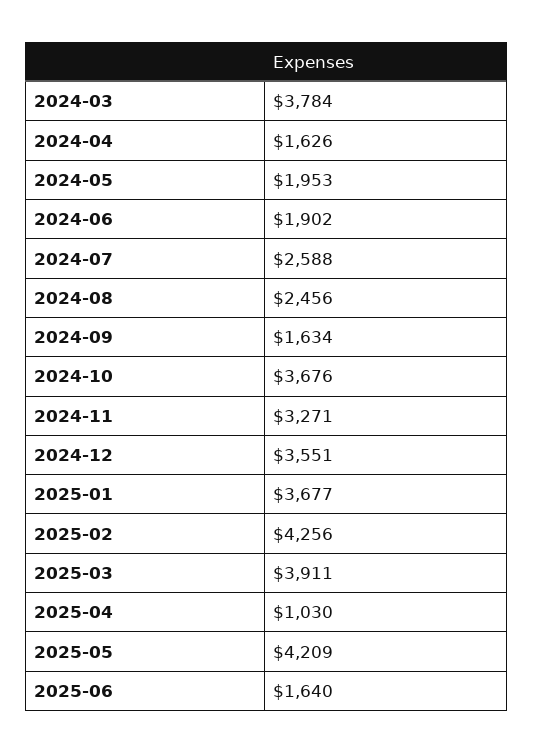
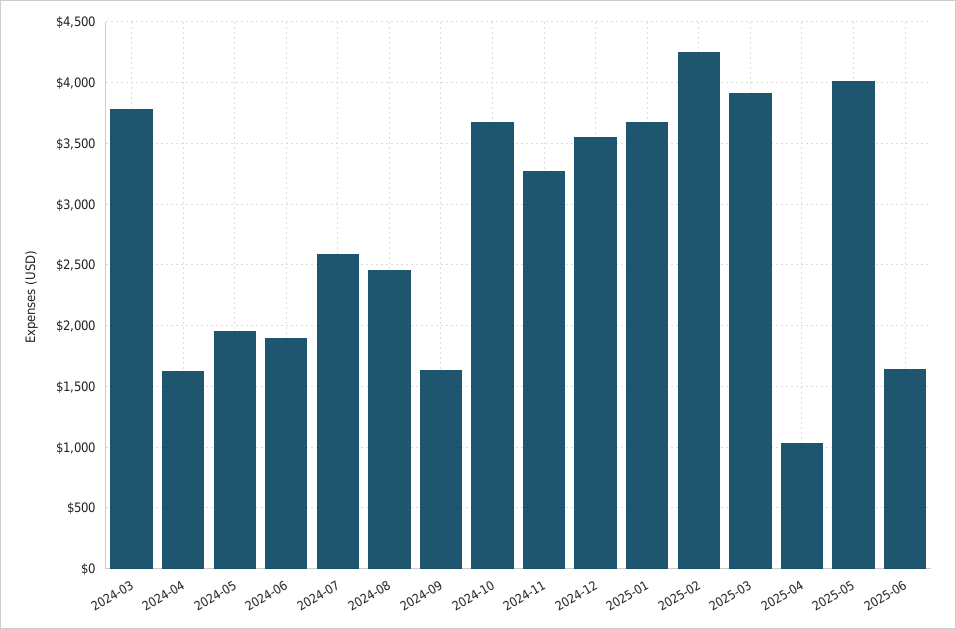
2025-05: 4209 -> 4000

